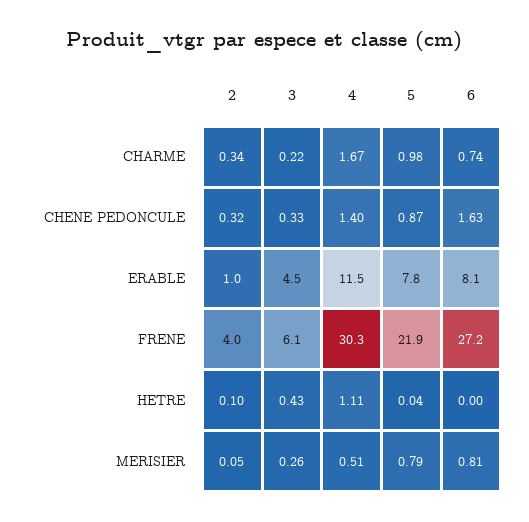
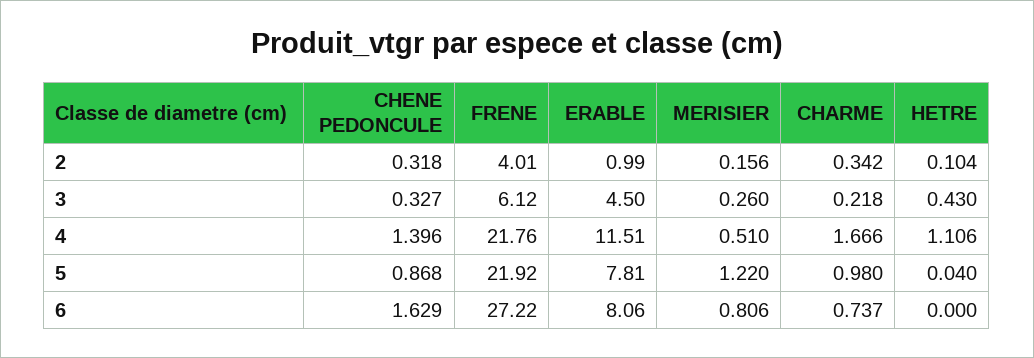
4, FRENE: 30.3 -> 21.76
2, MERISIER: 0.05 -> 0.156
5, MERISIER: 0.79 -> 1.22

